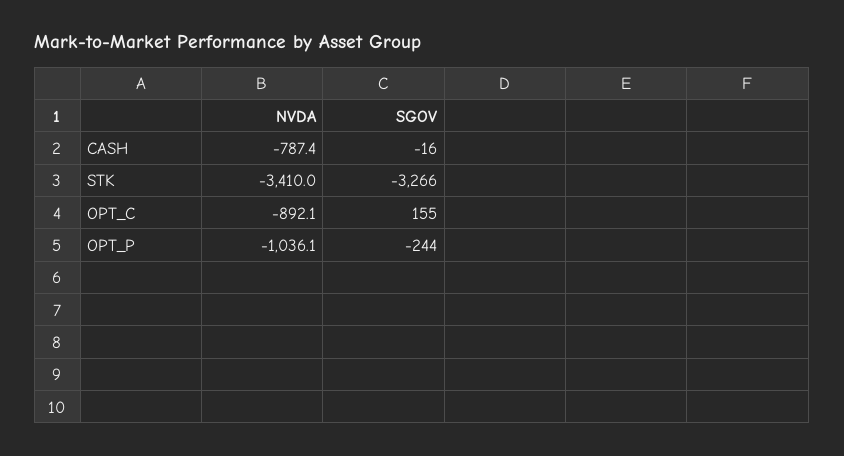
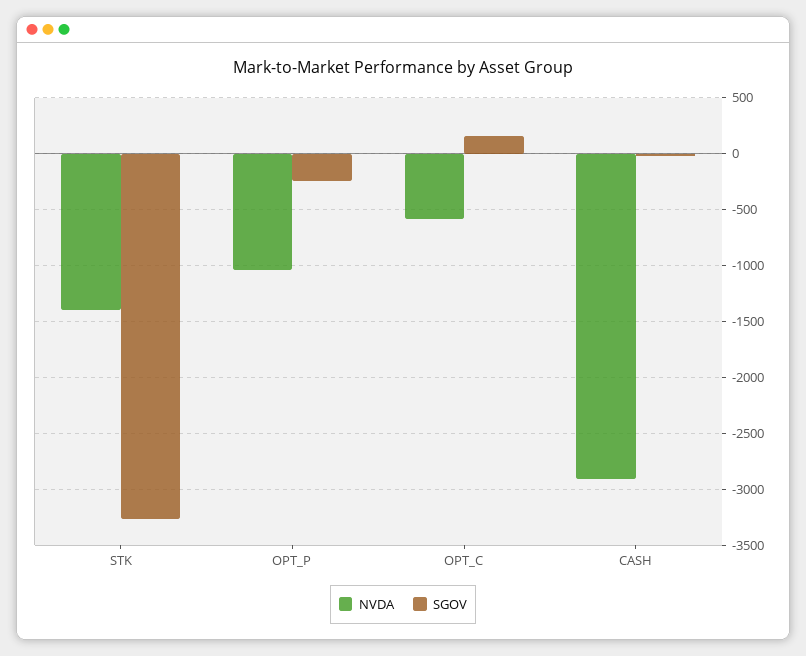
NVDA, CASH: -787.4 -> -2900
NVDA, STK: -3410 -> -1400
NVDA, OPT_C: -892.1 -> -600

